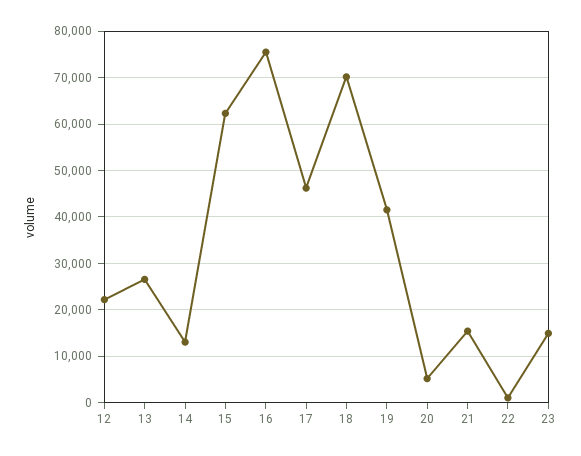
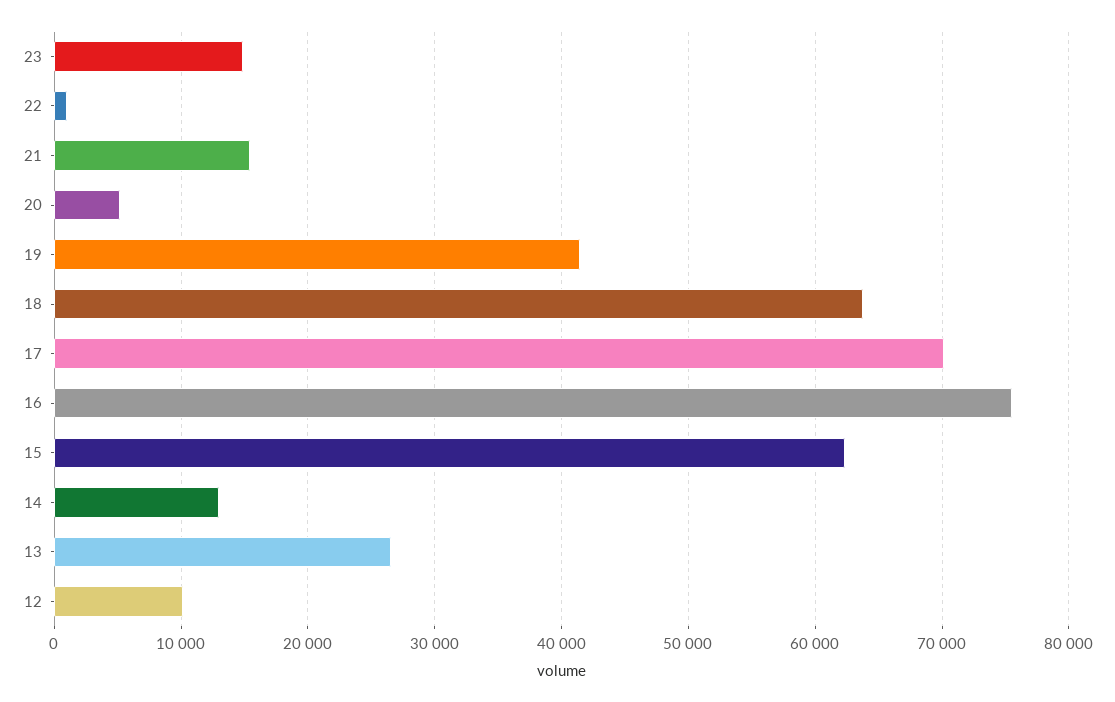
12: 22000 -> 10000
17: 46000 -> 70000
18: 70000 -> 64000

